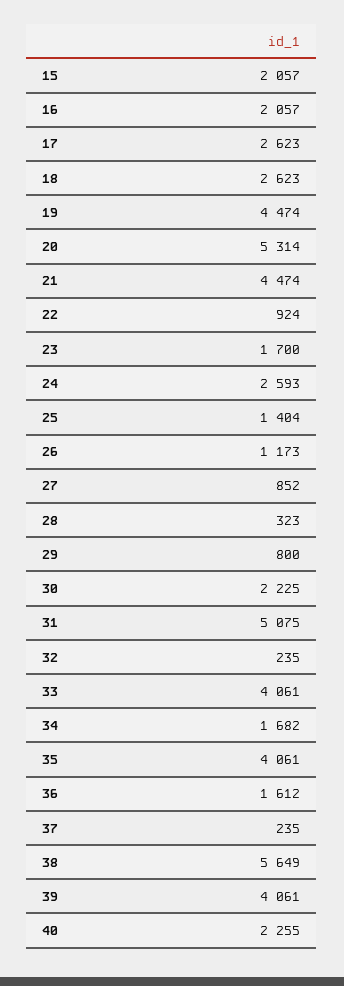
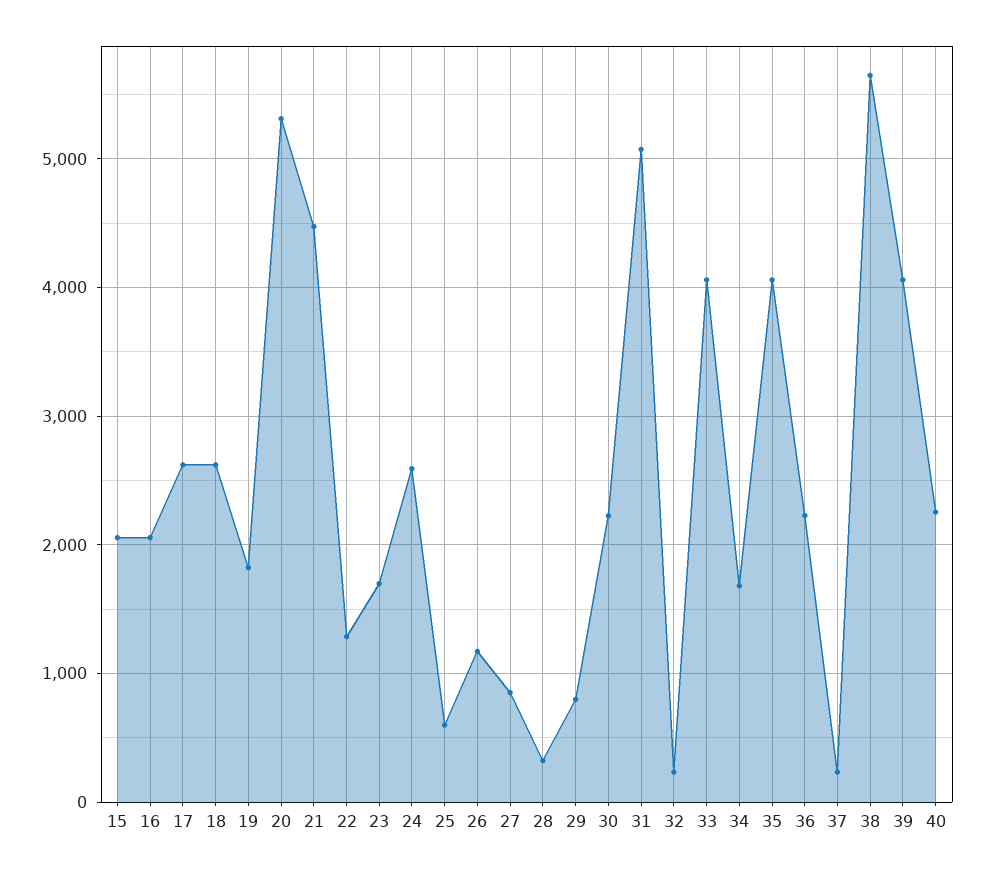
19: 4474 -> 1800
22: 924 -> 1300
25: 1404 -> 600
36: 1612 -> 2200

